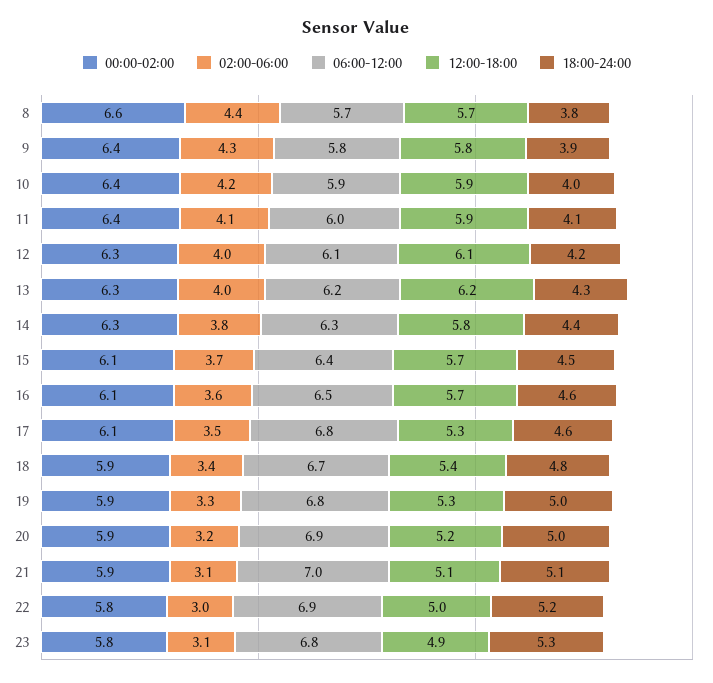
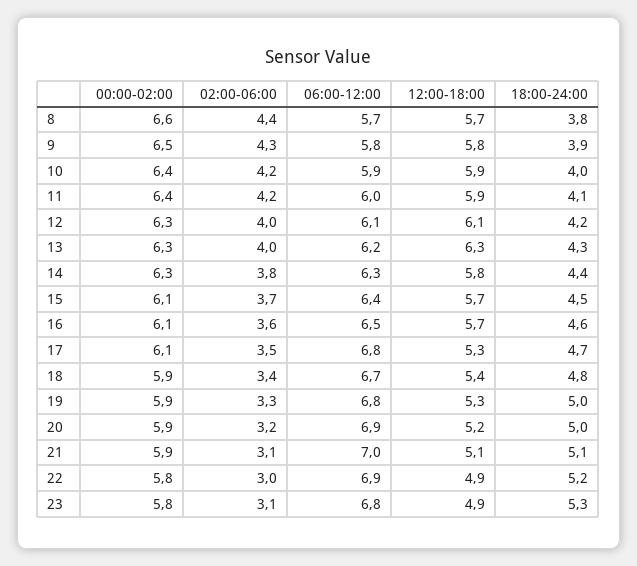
00:00-02:00, 9: 6.4 -> 6.5
02:00-06:00, 11: 4.1 -> 4.2
12:00-18:00, 13: 6.2 -> 6.3
18:00-24:00, 17: 4.6 -> 4.7
12:00-18:00, 22: 5 -> 4.9

